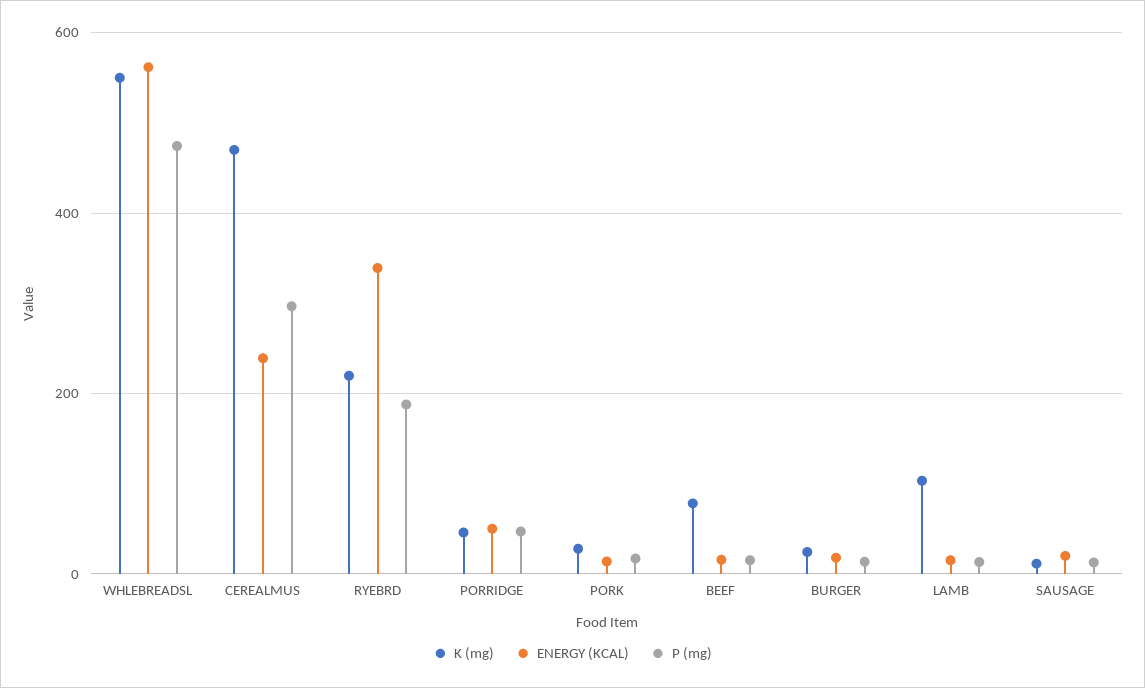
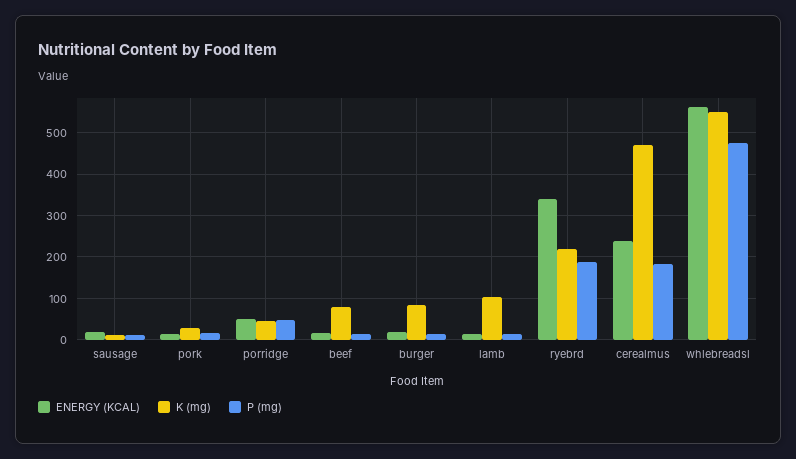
P (mg), CEREALMUS: 300 -> 180
K (mg), BURGER: 20 -> 80

